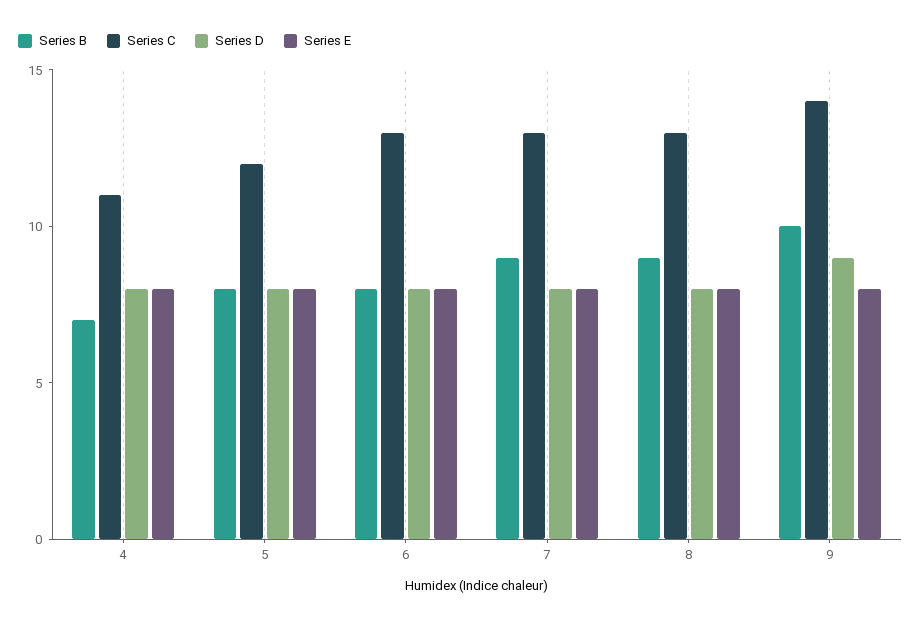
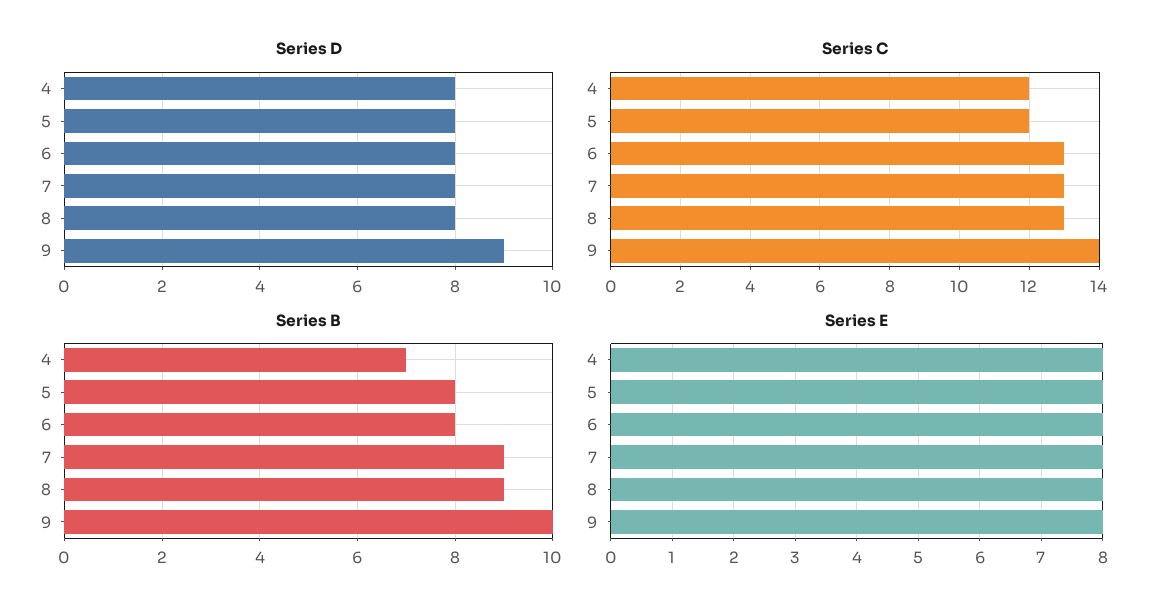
Series C, 4: 11 -> 12

